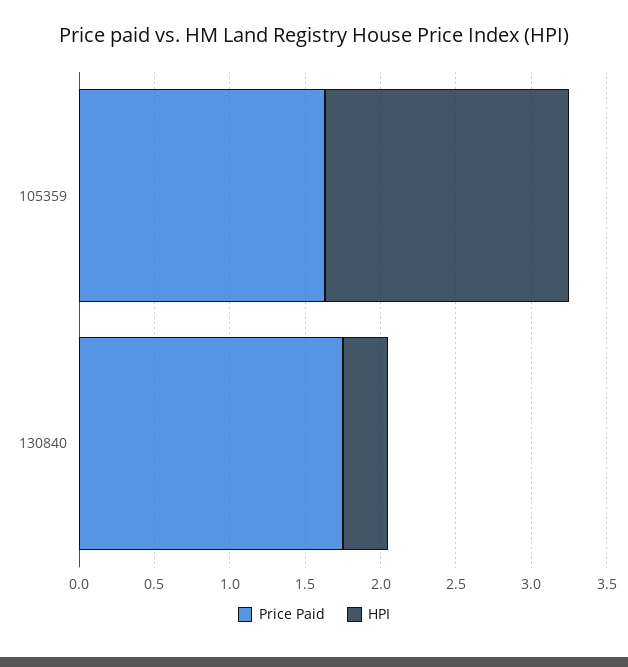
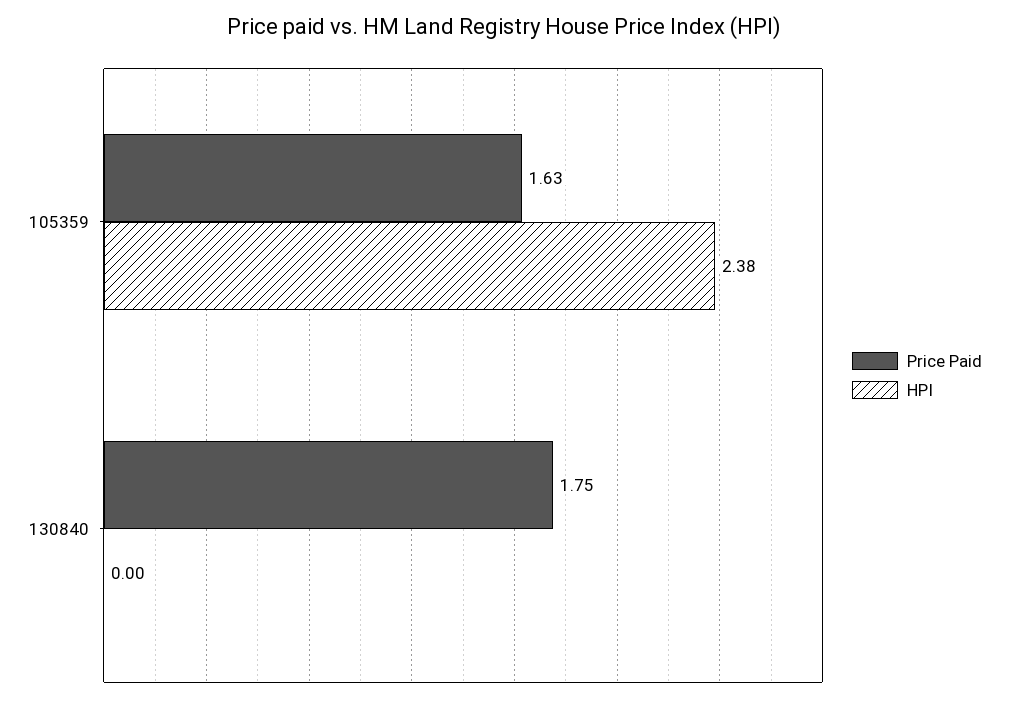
HPI, 105359: 1.6 -> 2.38
HPI, 130840: 0.3 -> 0

